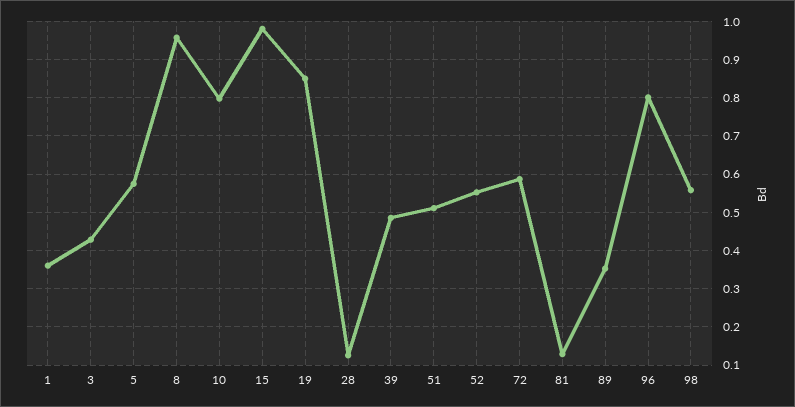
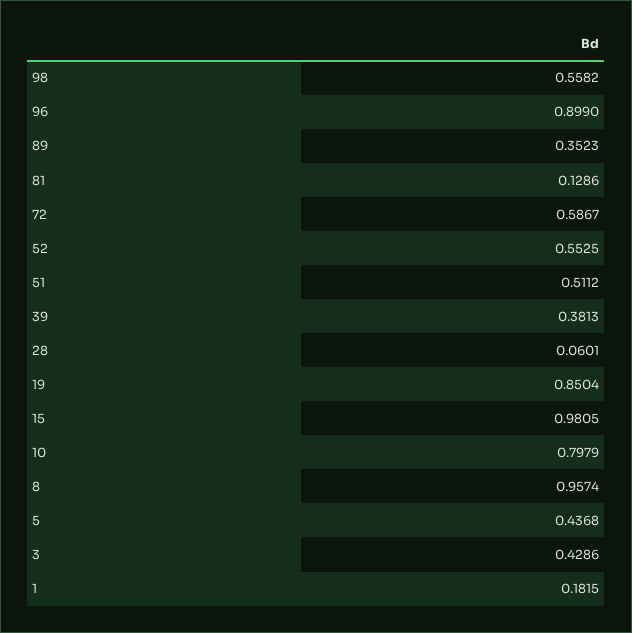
1: 0.36 -> 0.1815
5: 0.58 -> 0.4368
28: 0.12 -> 0.0601
39: 0.48 -> 0.3813
96: 0.8 -> 0.899

